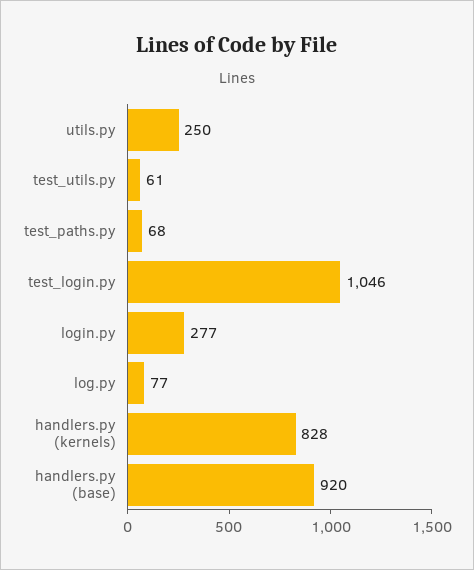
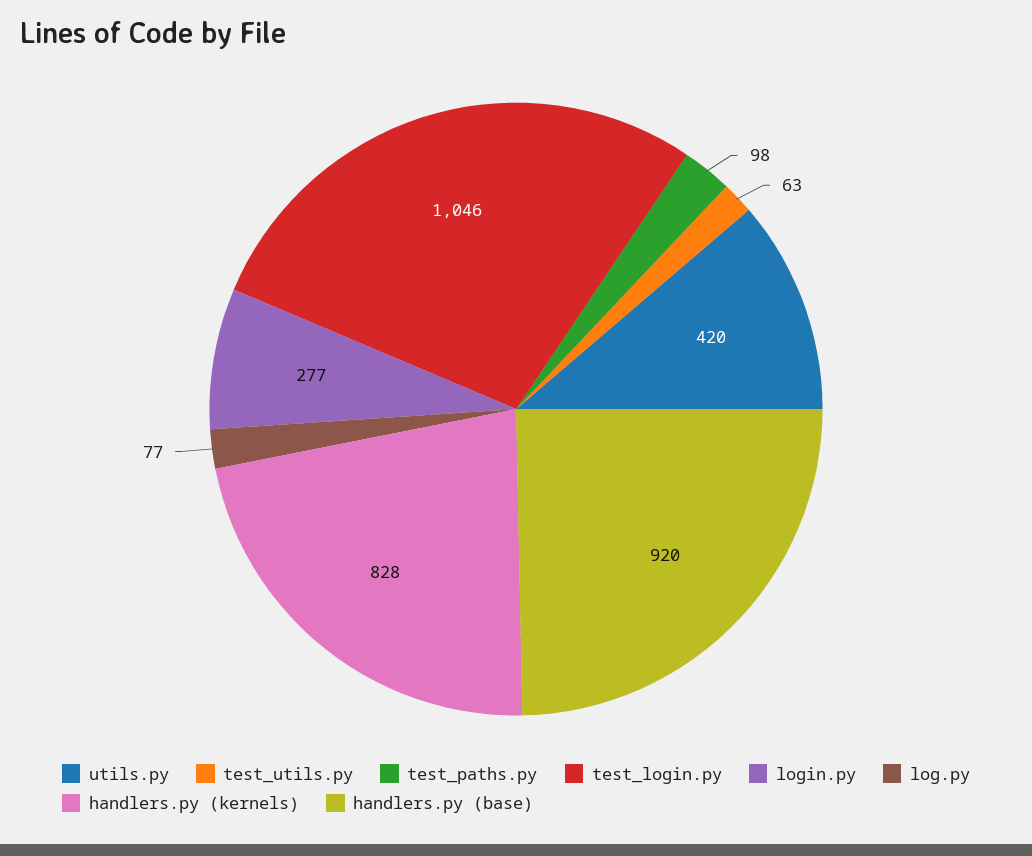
utils.py: 250 -> 420
test_utils.py: 61 -> 63
test_paths.py: 68 -> 98

